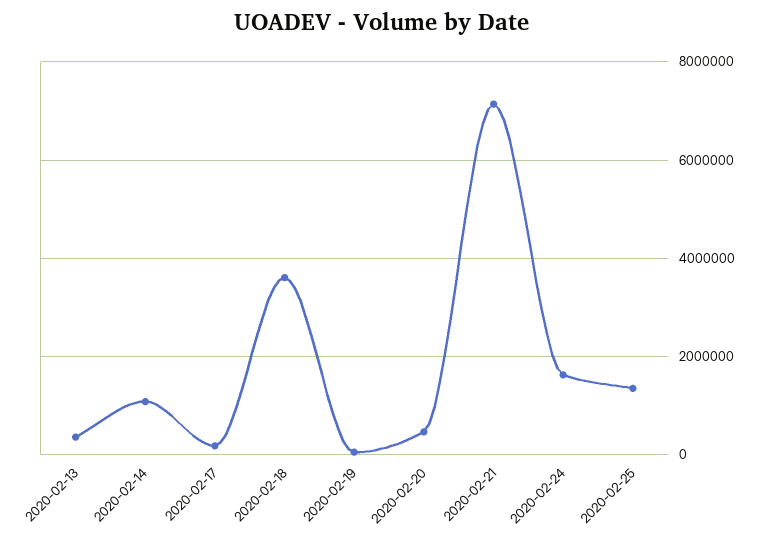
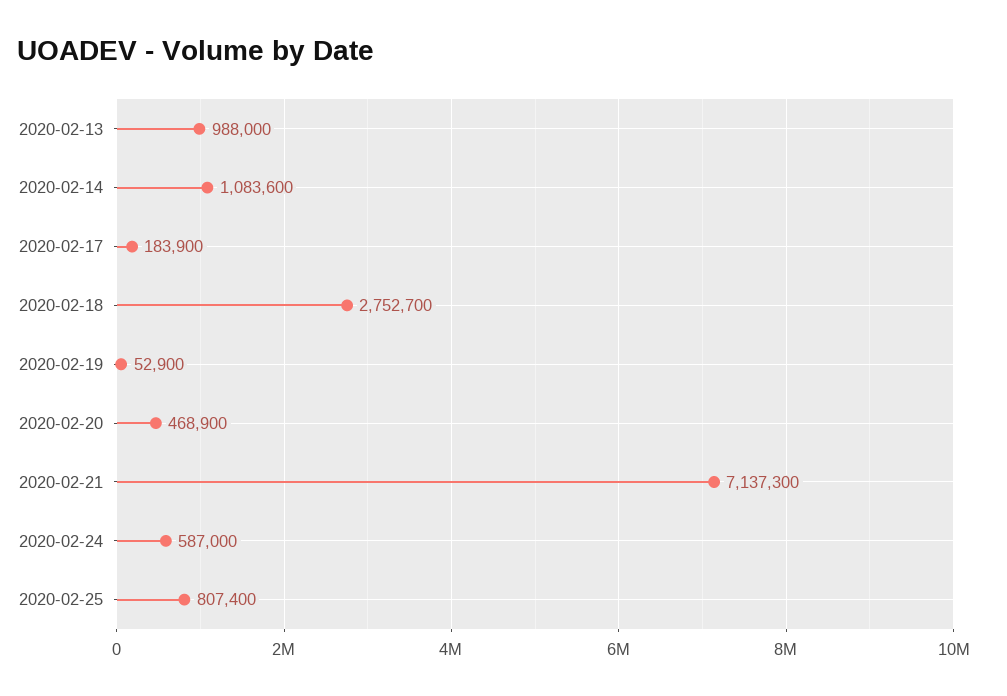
2020-02-13: 400000 -> 988000
2020-02-18: 3600000 -> 2752700
2020-02-24: 1600000 -> 587000
2020-02-25: 1400000 -> 807400

